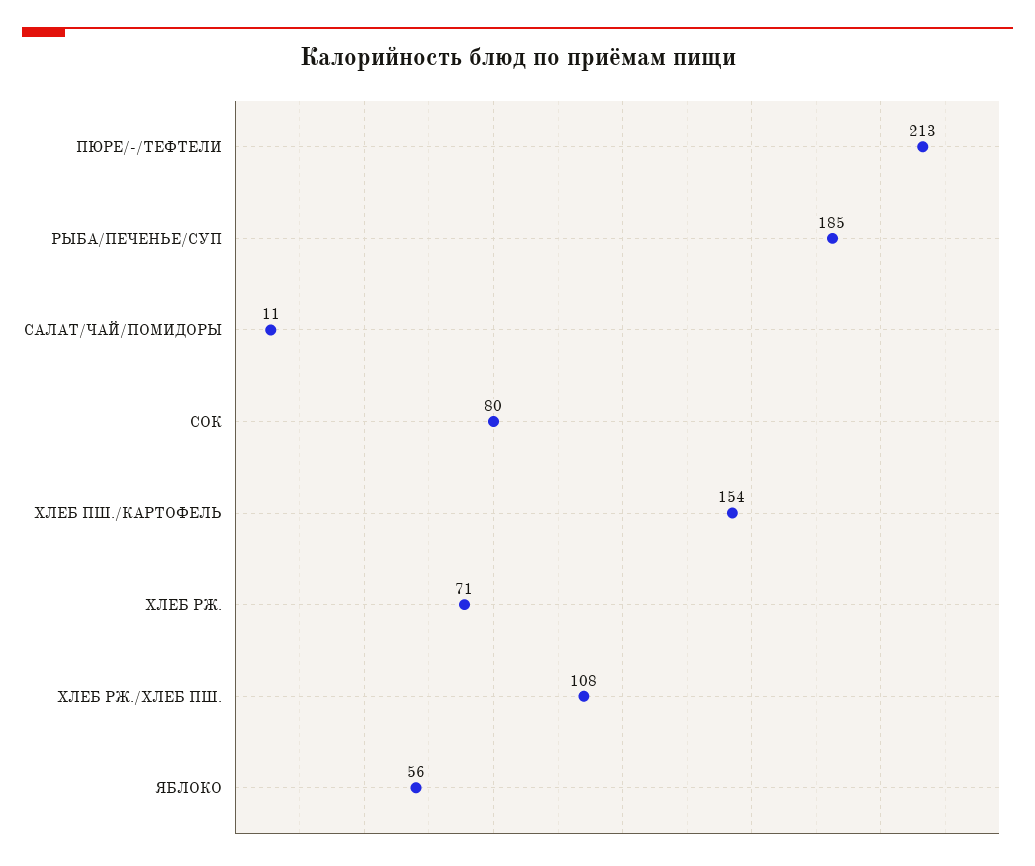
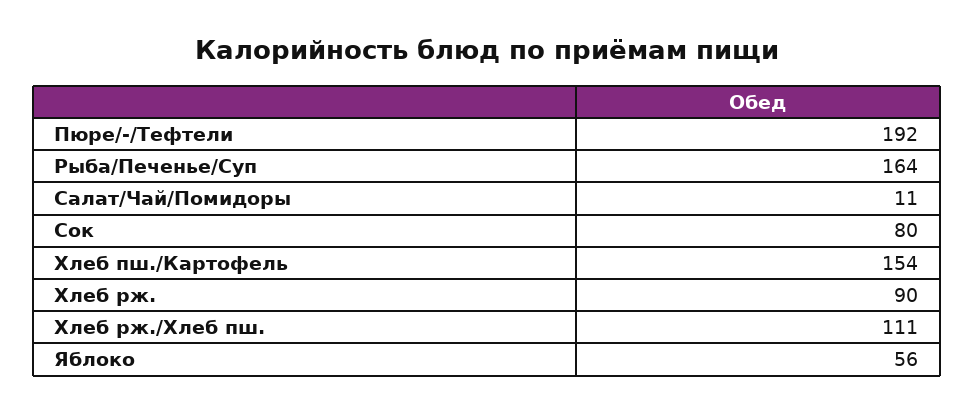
ПЮРЕ/-/ТЕФТЕЛИ: 213 -> 192
РЫБА/ПЕЧЕНЬЕ/СУП: 185 -> 164
ХЛЕБ РЖ.: 71 -> 90
ХЛЕБ РЖ./ХЛЕБ ПШ.: 108 -> 111

